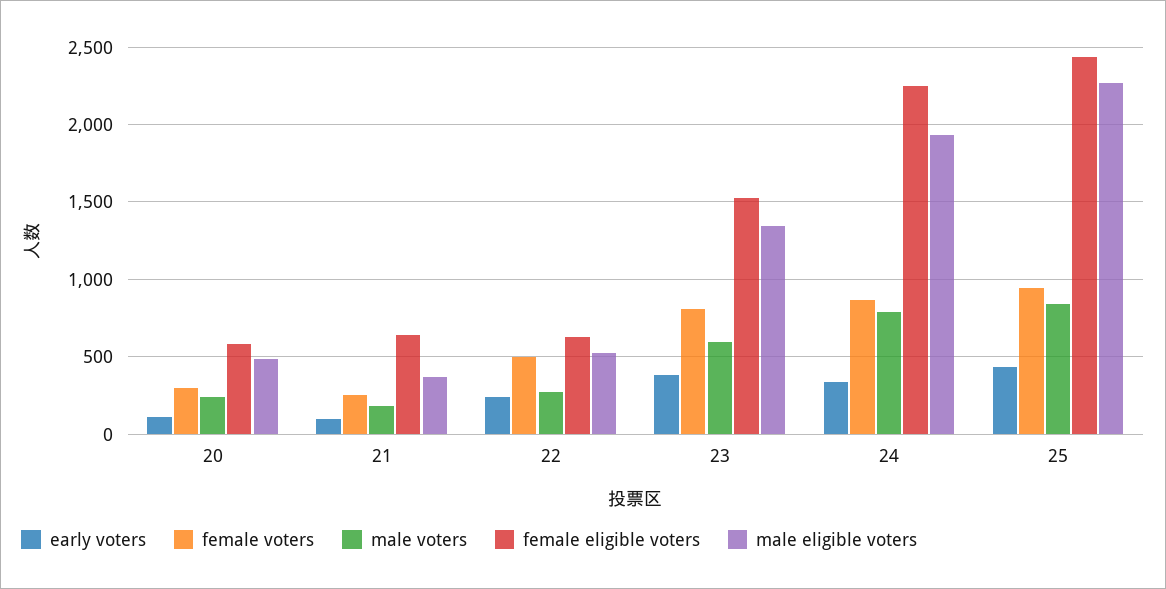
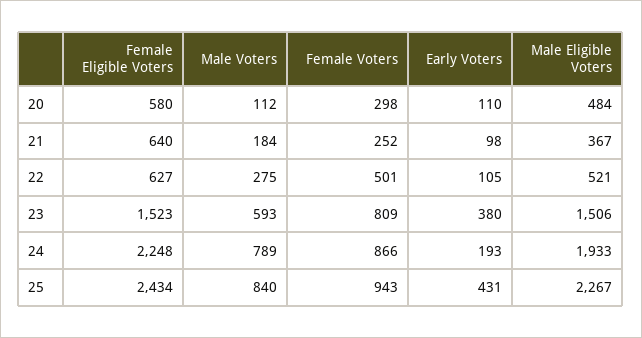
male voters, 20: 250 -> 112
early voters, 22: 250 -> 105
male eligible voters, 23: 1350 -> 1506
early voters, 24: 350 -> 193

